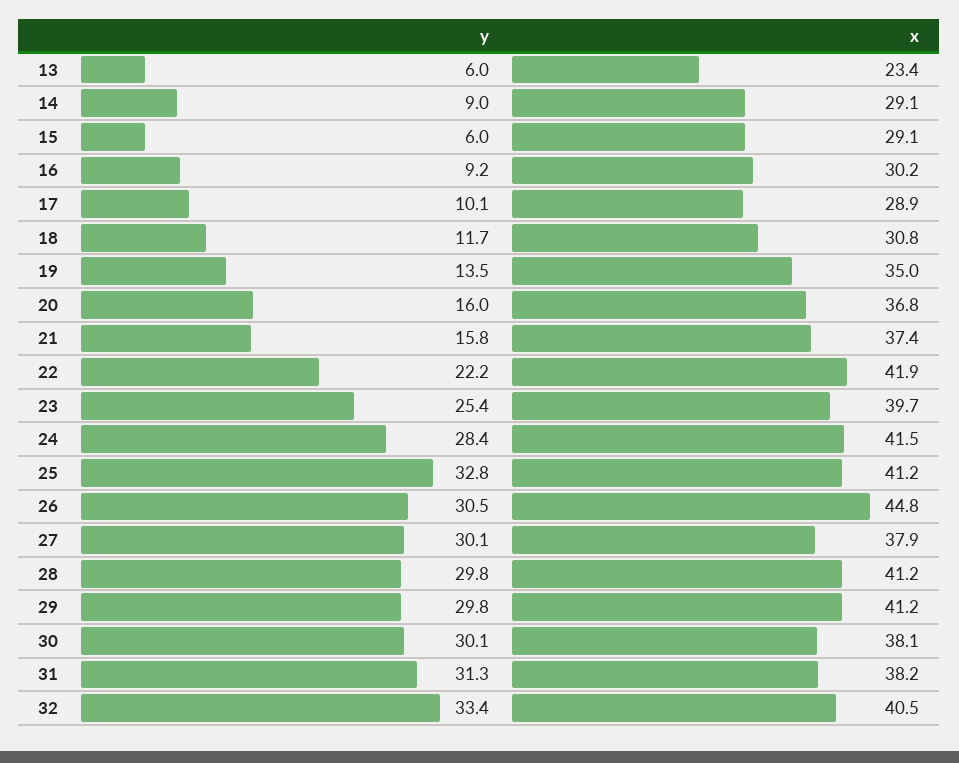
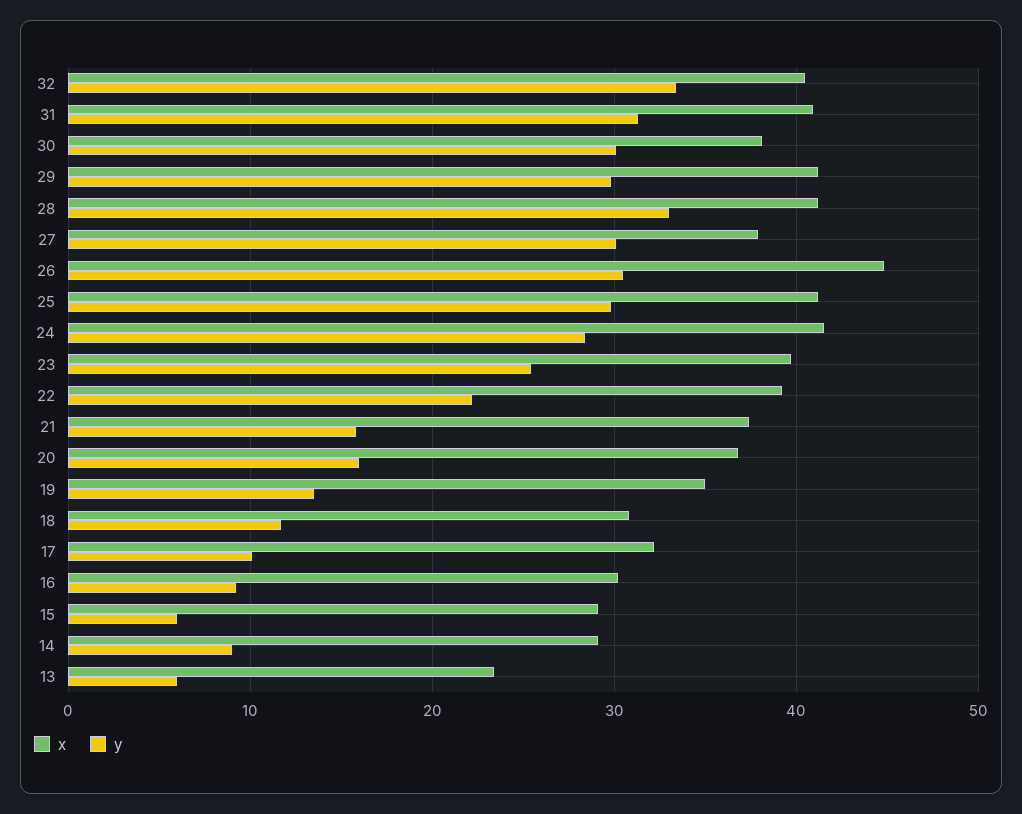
x, 17: 28.9 -> 32
x, 22: 41.9 -> 39
y, 25: 32.8 -> 30
y, 28: 29.8 -> 33
x, 31: 38.2 -> 41

